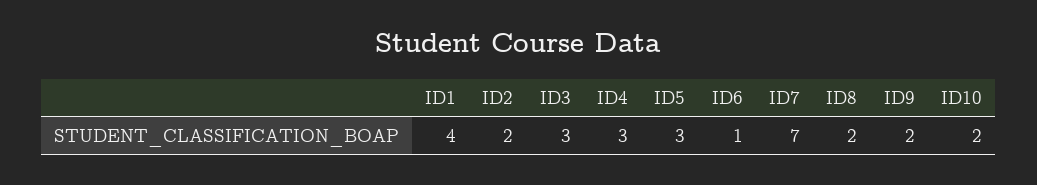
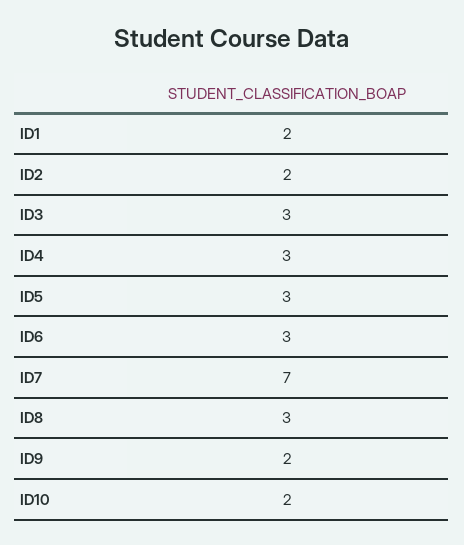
ID1: 4 -> 2
ID6: 1 -> 3
ID8: 2 -> 3

